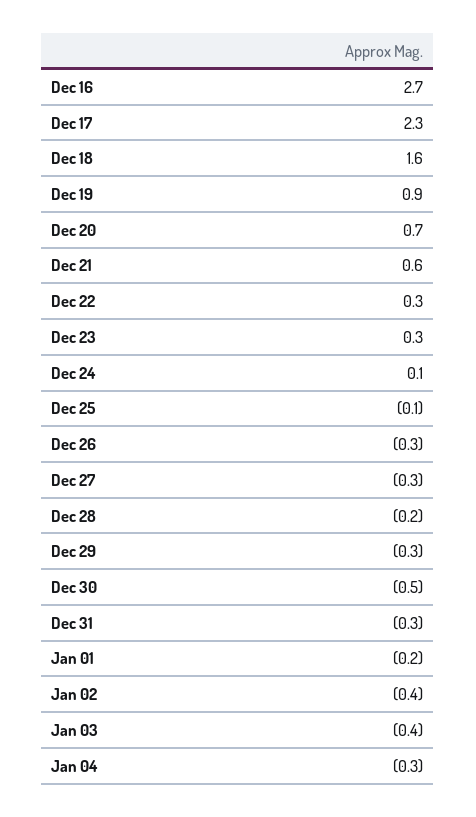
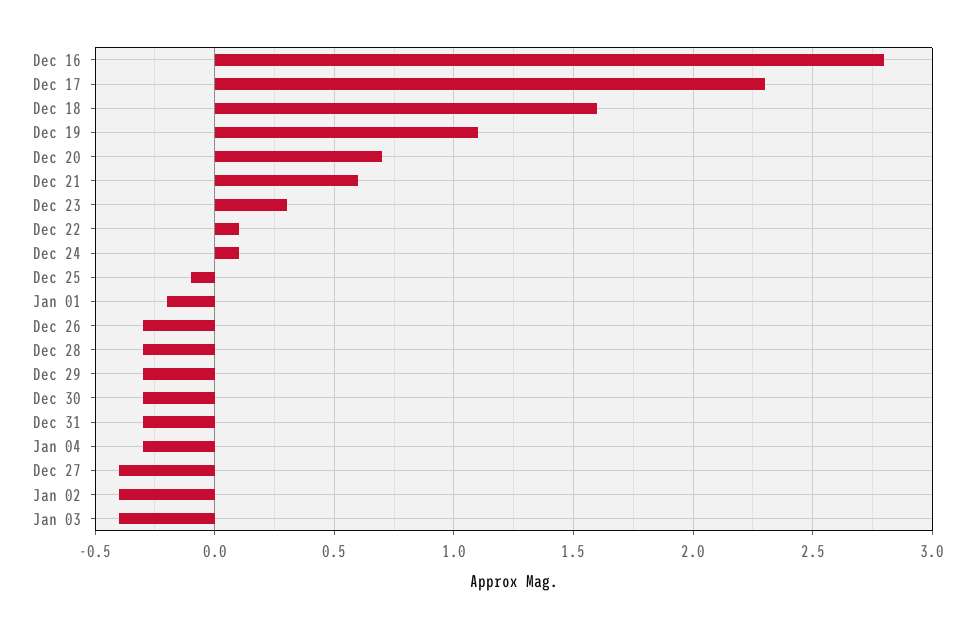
Dec 16: 2.7 -> 2.8
Dec 19: 0.9 -> 1.1
Dec 22: 0.3 -> 0.1
Dec 27: -0.3 -> -0.4
Dec 28: -0.2 -> -0.3
Dec 30: -0.5 -> -0.3

